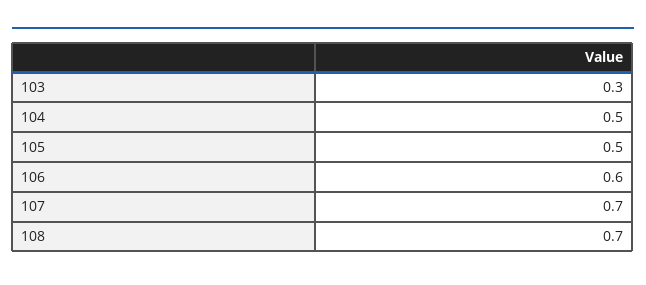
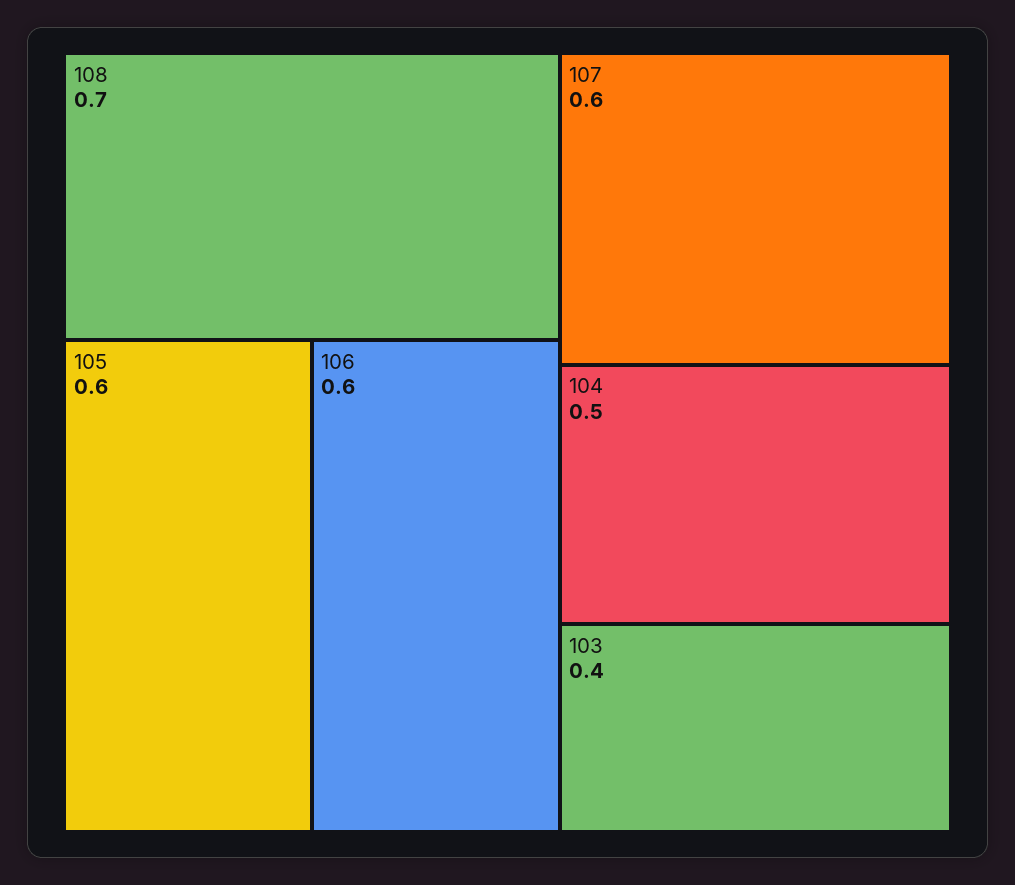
103: 0.3 -> 0.4
105: 0.5 -> 0.6
107: 0.7 -> 0.6

